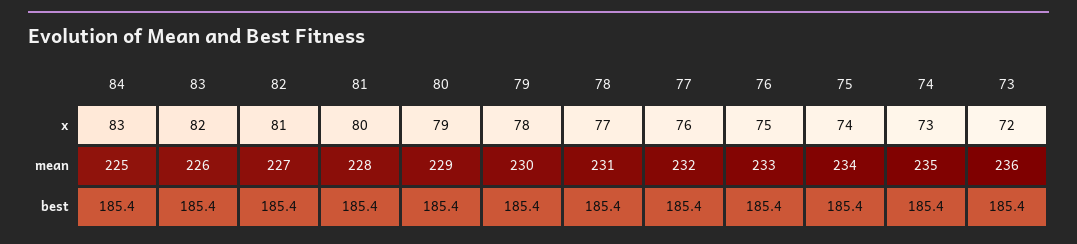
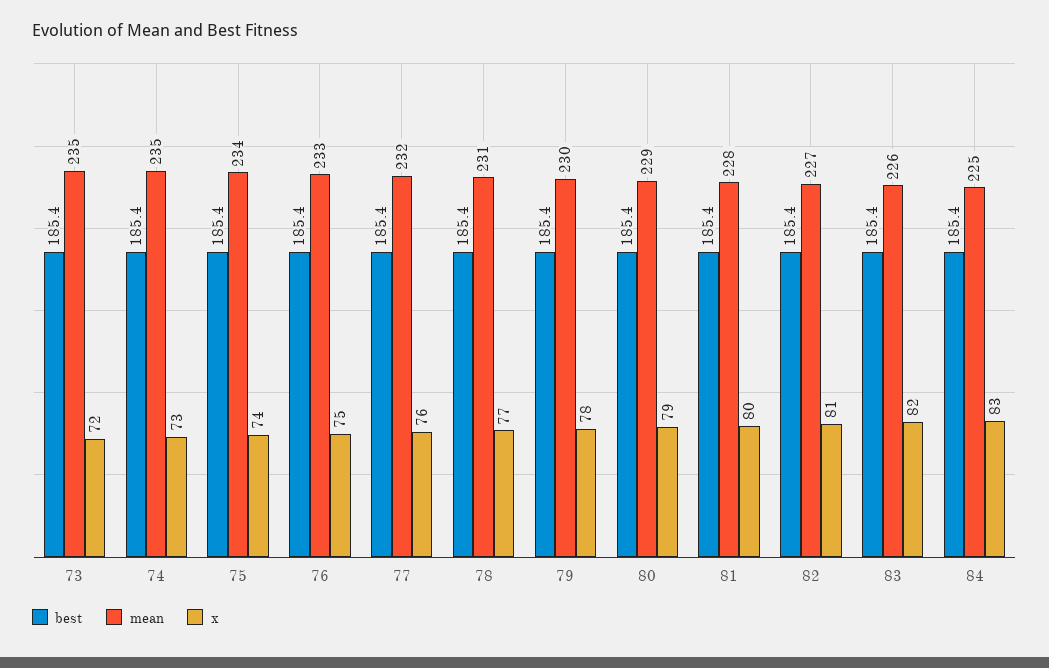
mean, 73: 236 -> 235

